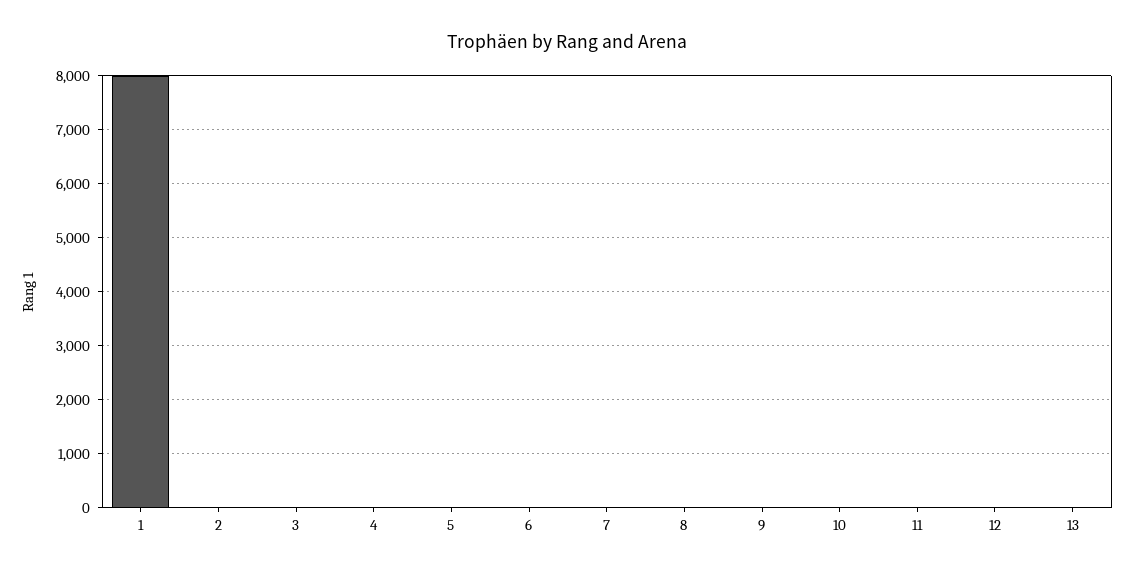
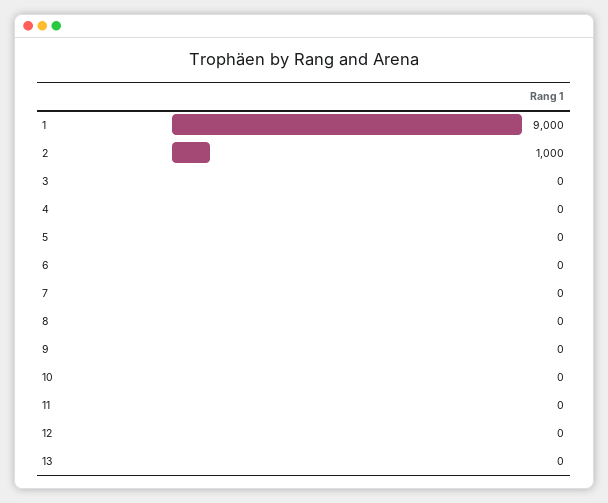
1: 8000 -> 9000
2: 0 -> 1000

